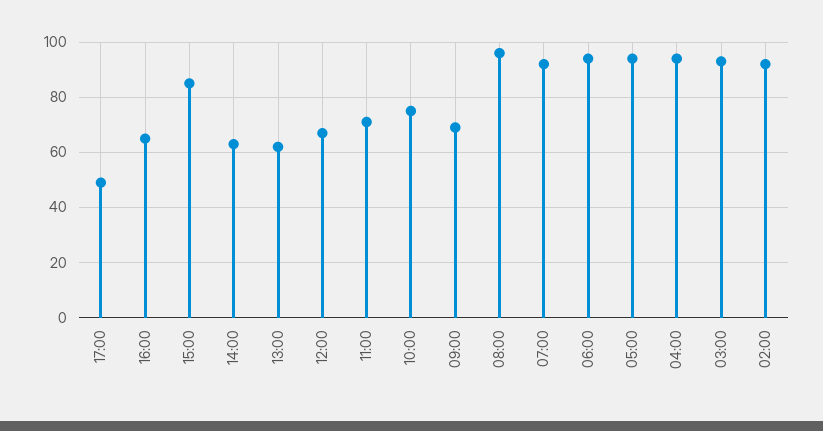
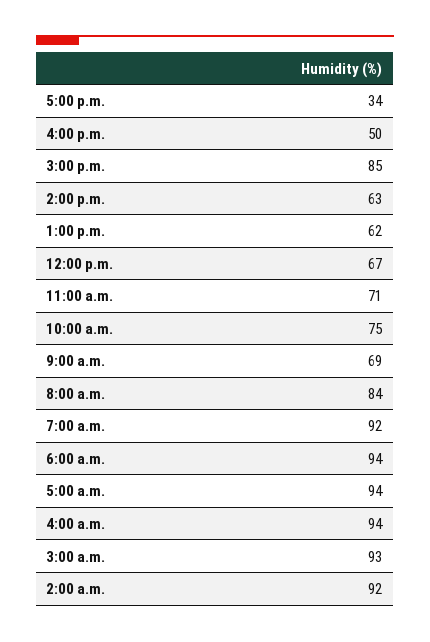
17:00: 50 -> 34
16:00: 65 -> 50
08:00: 95 -> 84

